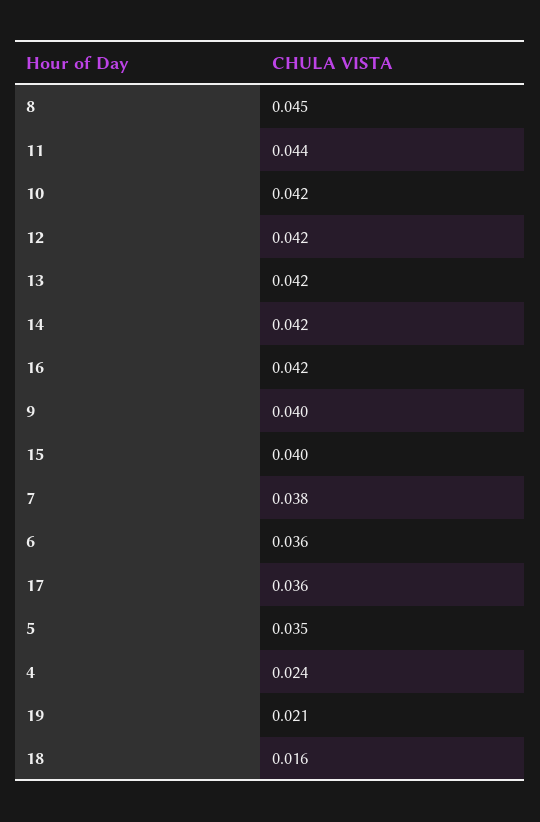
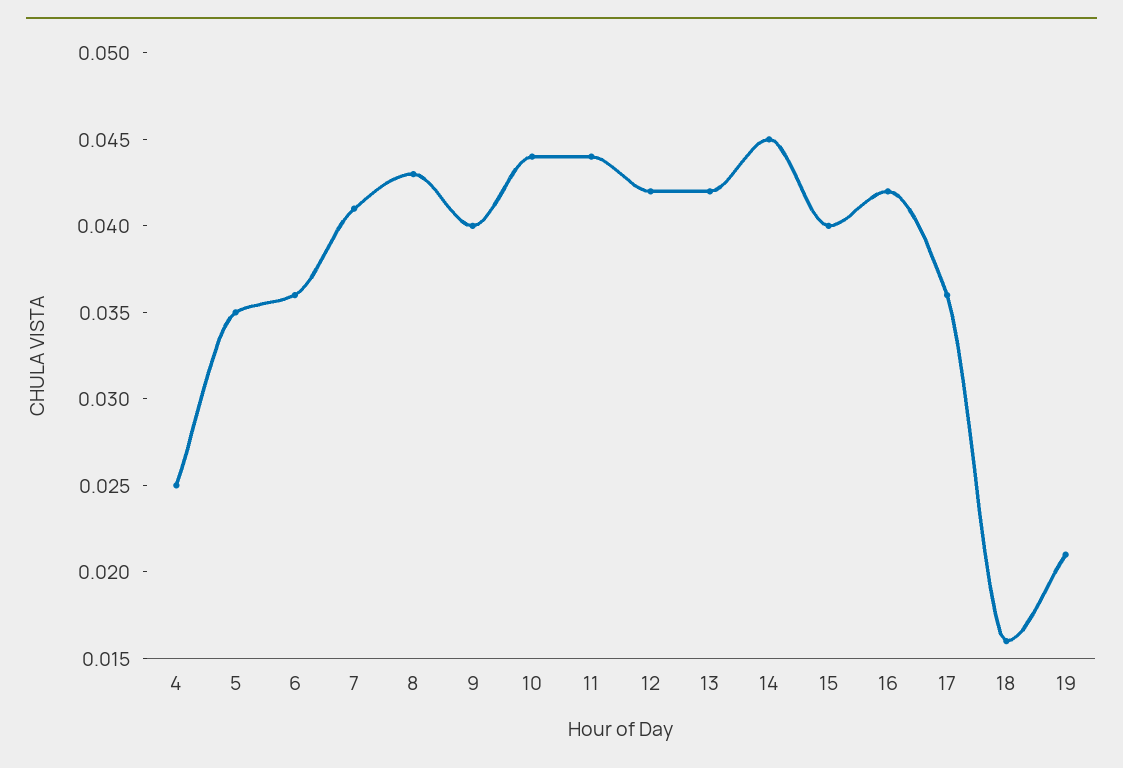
8: 0.045 -> 0.043
10: 0.042 -> 0.044
14: 0.042 -> 0.045
7: 0.038 -> 0.041
4: 0.024 -> 0.025

